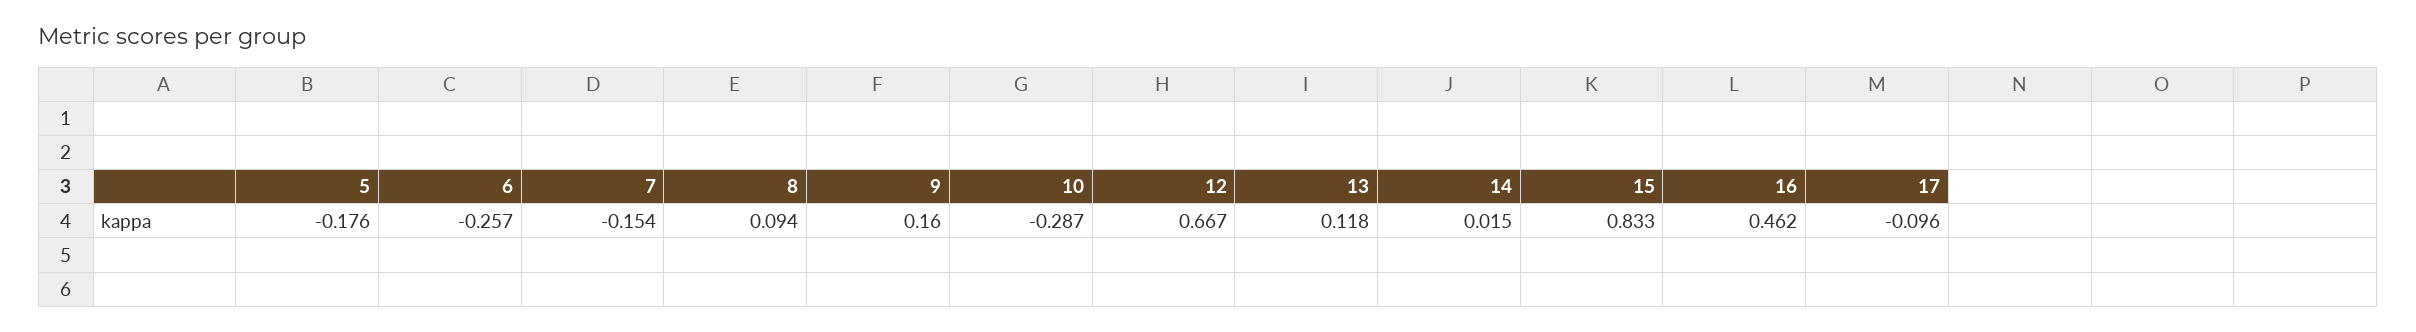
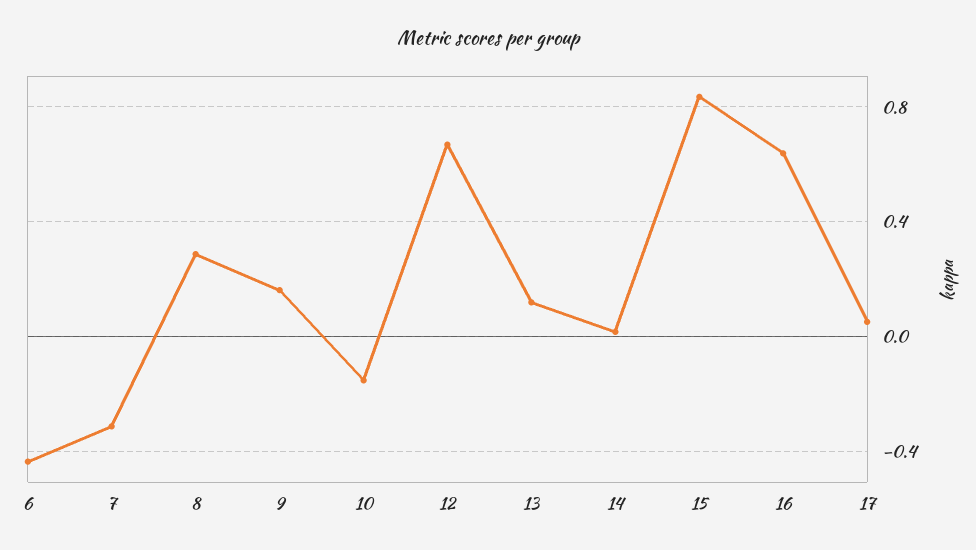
5: -0.176 -> none
6: -0.257 -> -0.45
7: -0.154 -> -0.3
8: 0.094 -> 0.3
10: -0.287 -> -0.15
16: 0.462 -> 0.65
17: -0.096 -> 0.05

